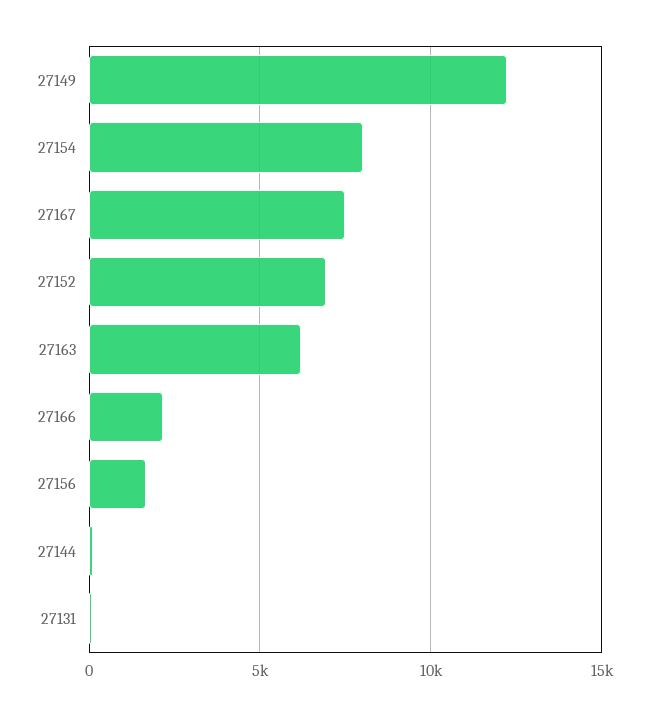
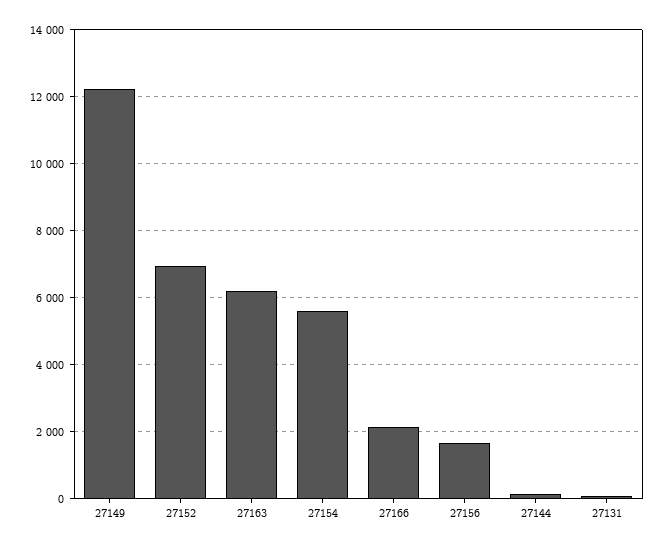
27154: 8000 -> 5600
27167: 7500 -> none

